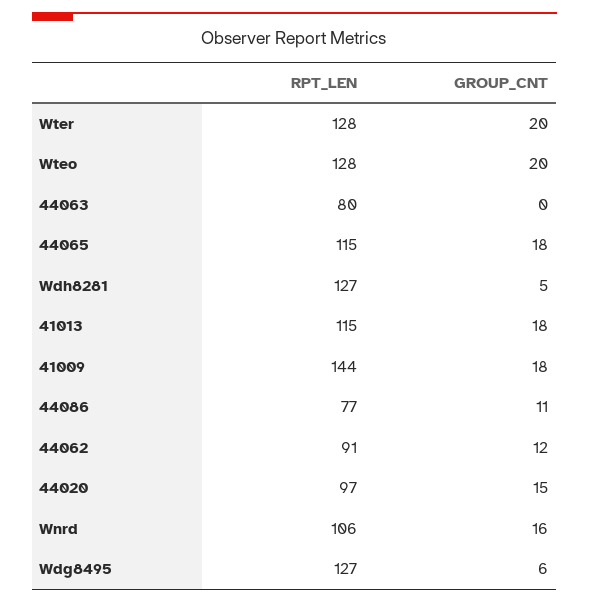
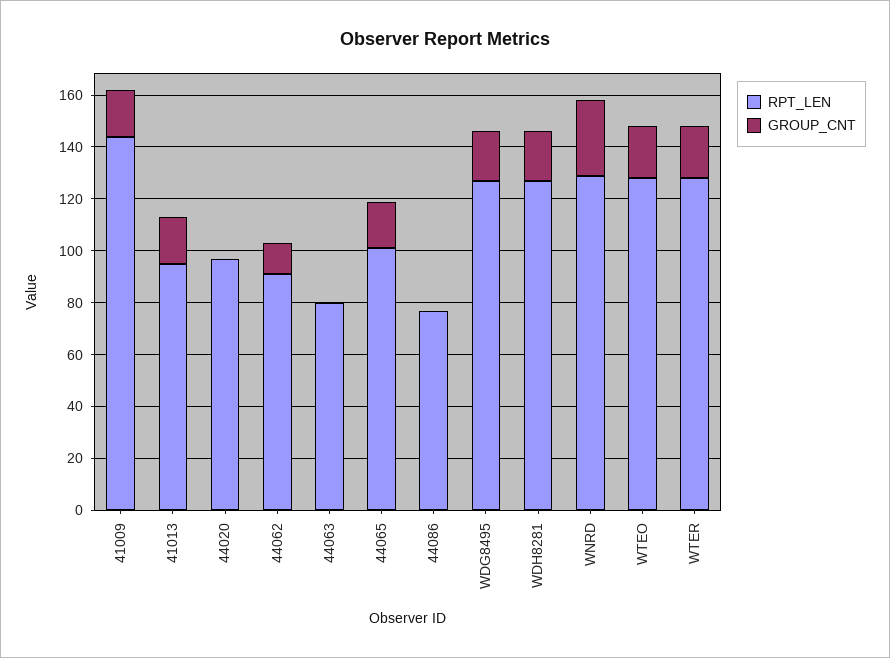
RPT_LEN, 44065: 115 -> 100
GROUP_CNT, Wdh8281: 5 -> 20
RPT_LEN, 41013: 115 -> 95
GROUP_CNT, 44086: 11 -> 0
GROUP_CNT, 44020: 15 -> 0
RPT_LEN, Wnrd: 106 -> 130
GROUP_CNT, Wnrd: 16 -> 30
GROUP_CNT, Wdg8495: 6 -> 20

